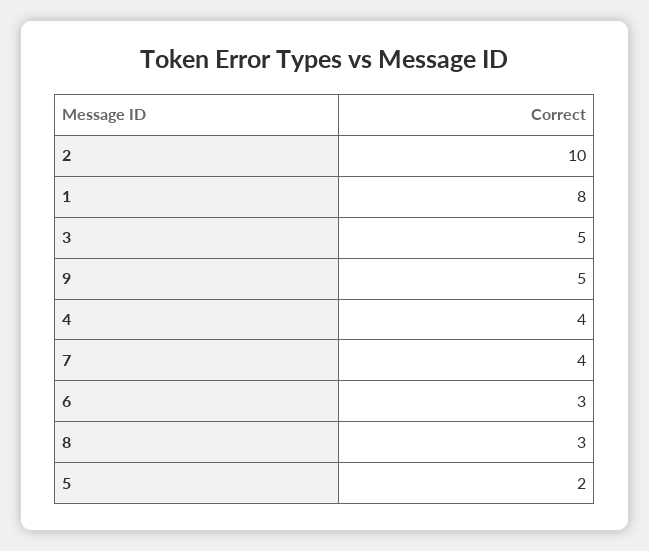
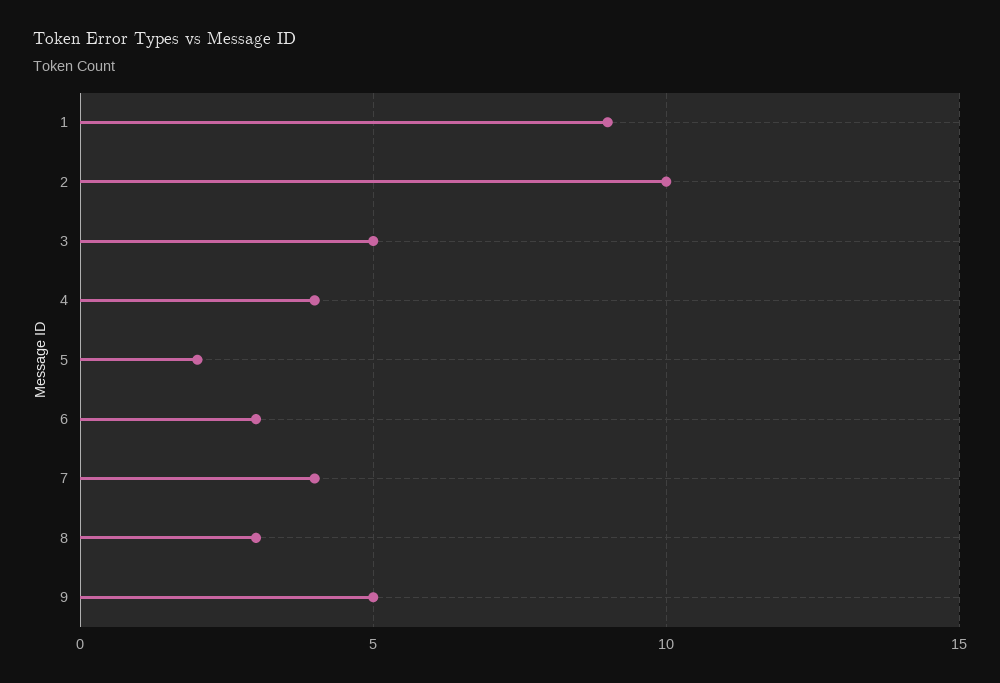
1: 8 -> 9

